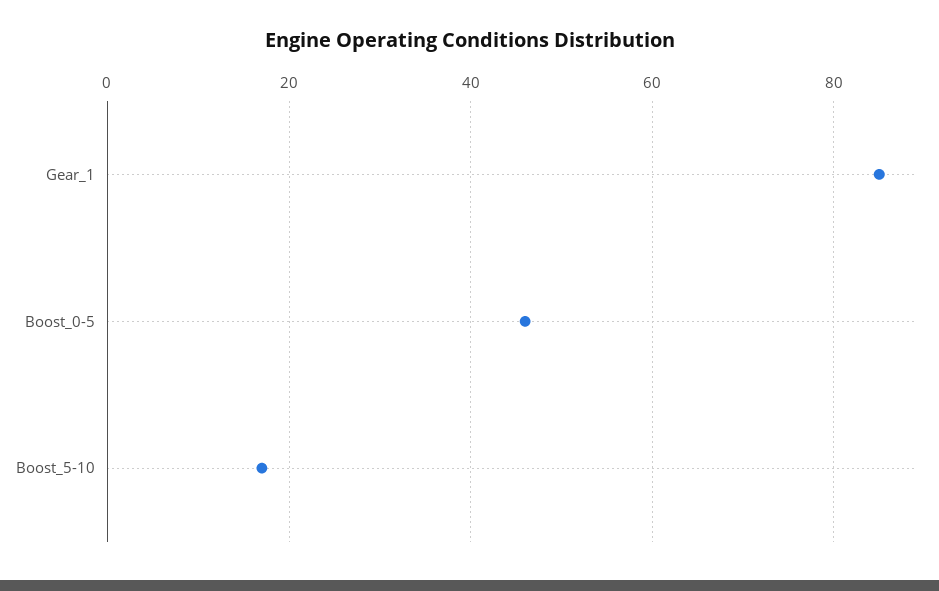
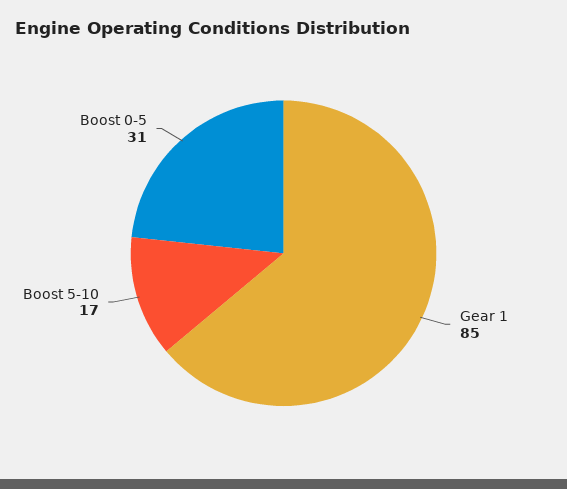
Boost_0-5: 45 -> 31

